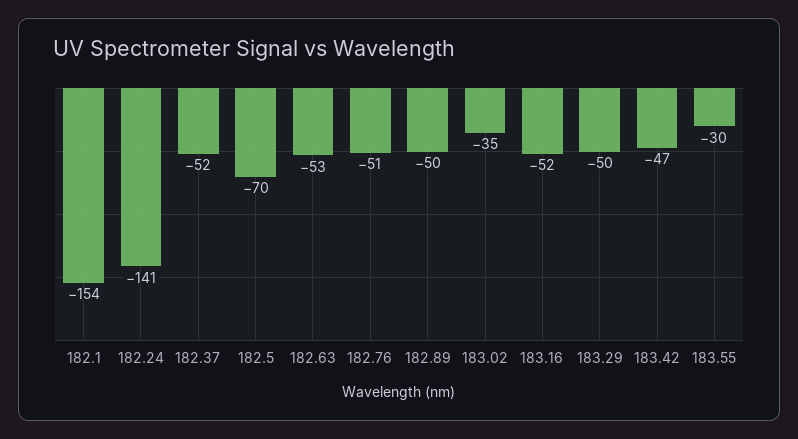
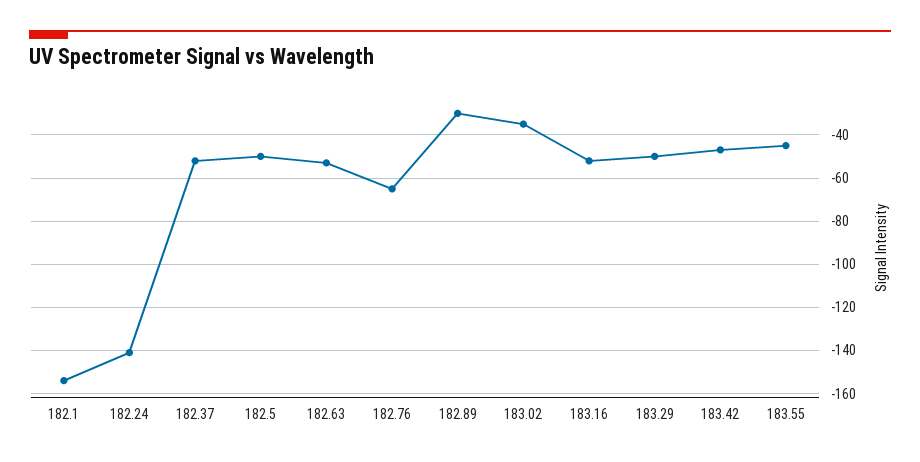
182.5: -70 -> -50
182.76: -51 -> -65
182.89: -50 -> -30
183.55: -30 -> -45

